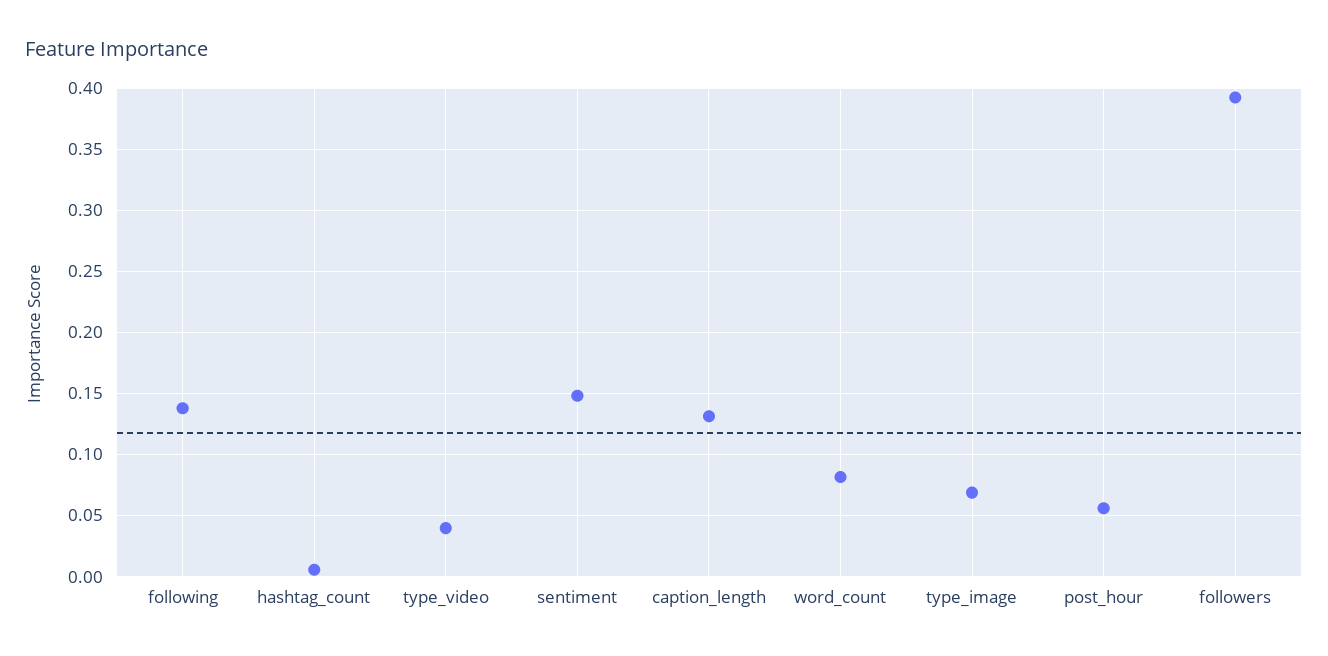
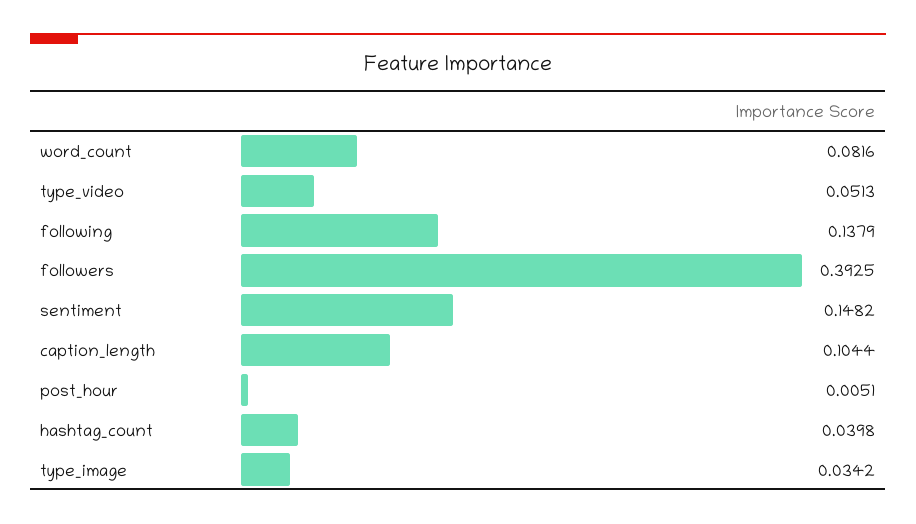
hashtag_count: 0.005 -> 0.0398
type_video: 0.04 -> 0.0513
caption_length: 0.13 -> 0.1044
type_image: 0.07 -> 0.0342
post_hour: 0.055 -> 0.0051

